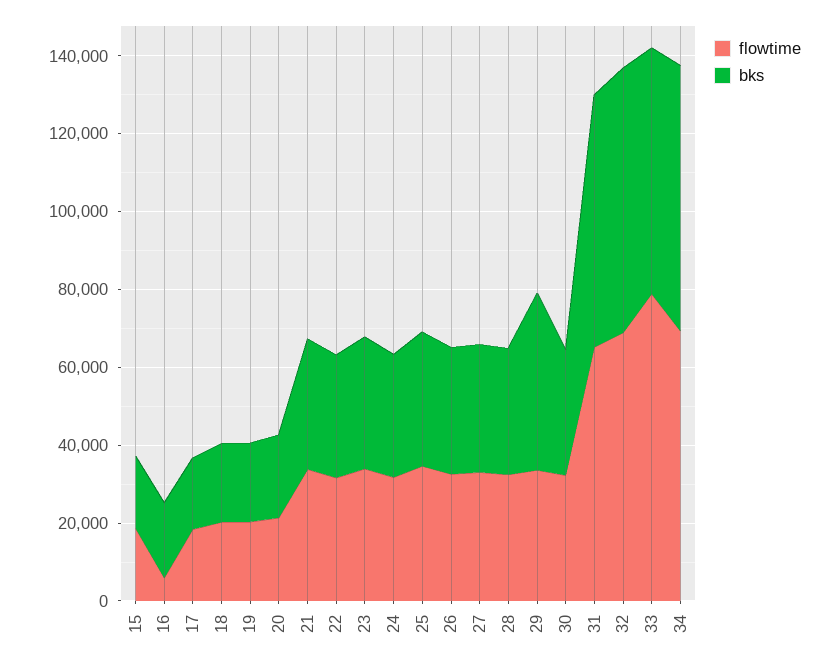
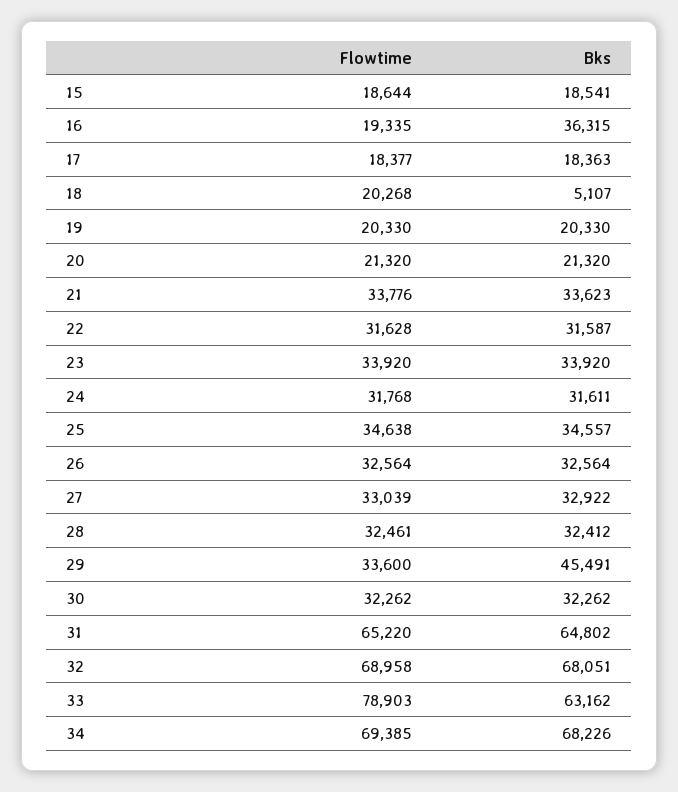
flowtime, 16: 5000 -> 19335
bks, 16: 20000 -> 36315
bks, 18: 20000 -> 5107

